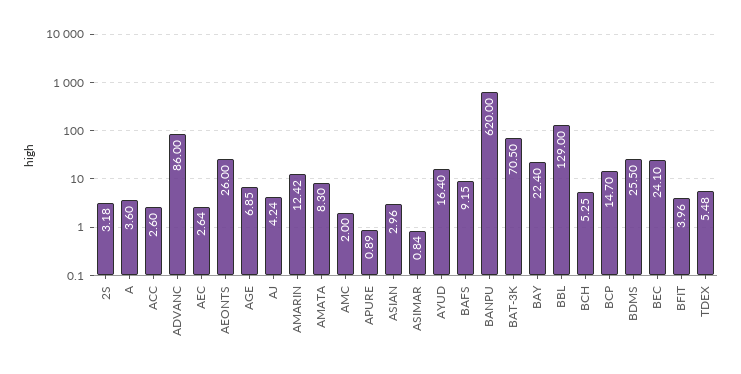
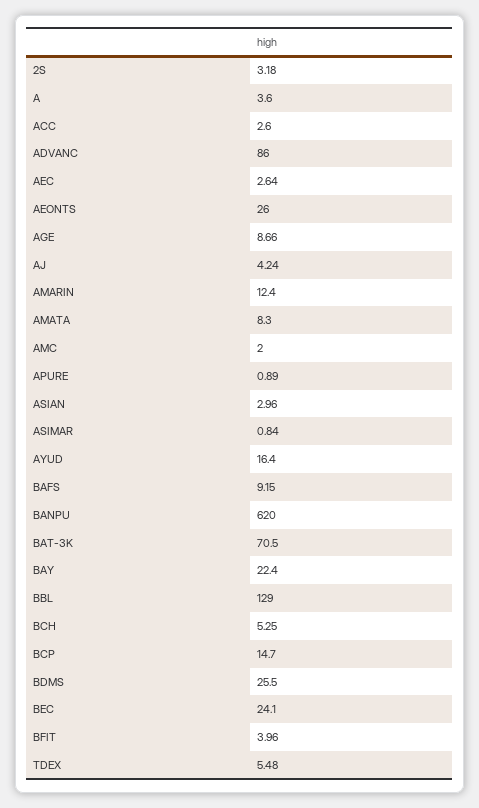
AGE: 6.85 -> 8.66
AMARIN: 12.42 -> 12.4

